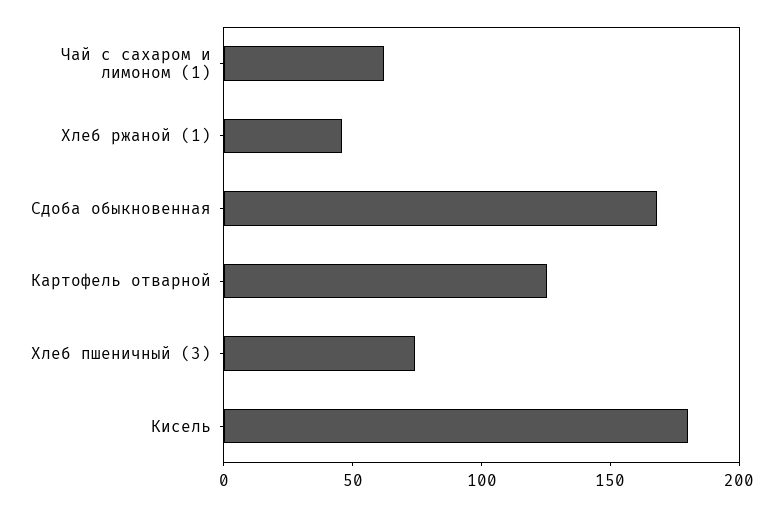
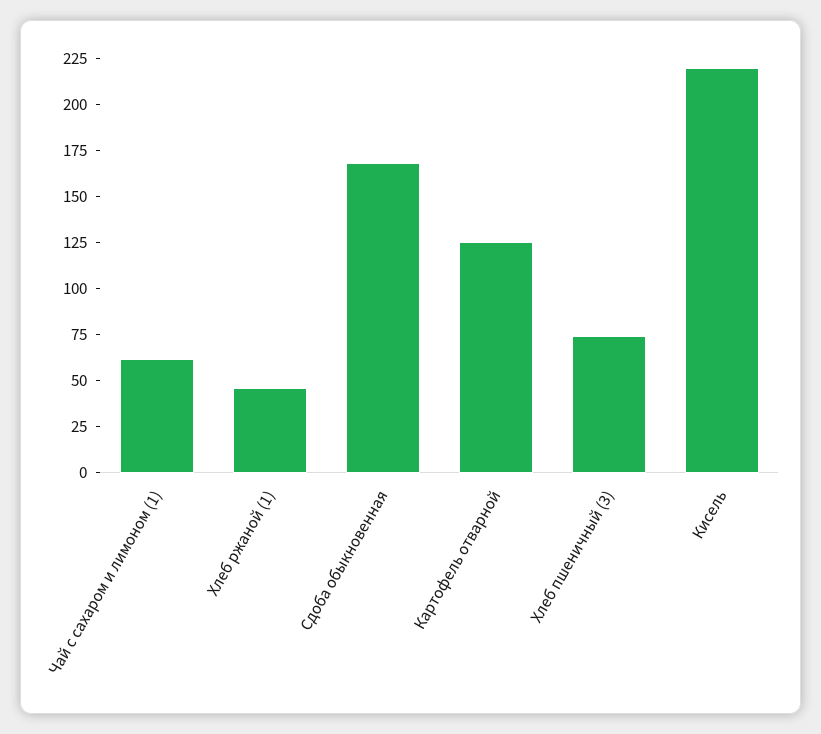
Кисель: 180 -> 220

